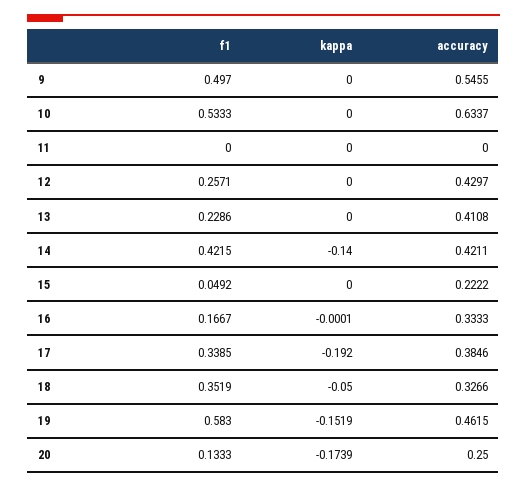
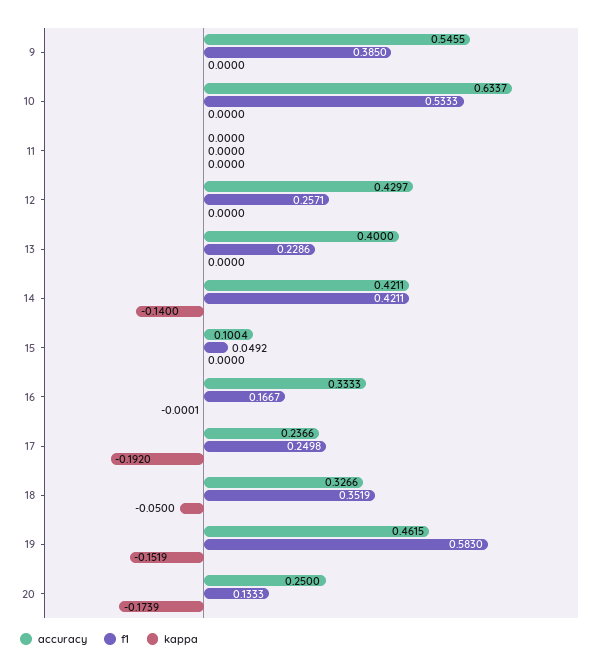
f1, 9: 0.497 -> 0.385
accuracy, 13: 0.4108 -> 0.4
f1, 14: 0.4215 -> 0.4211
accuracy, 15: 0.2222 -> 0.1004
f1, 17: 0.3385 -> 0.2498
accuracy, 17: 0.3846 -> 0.2366

